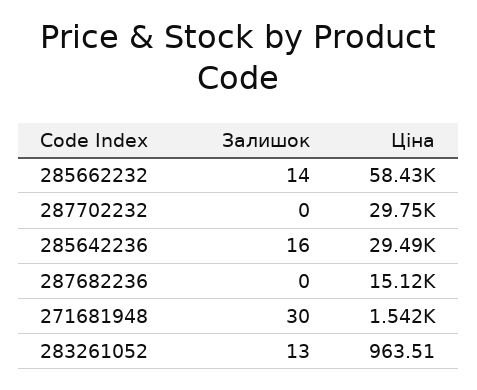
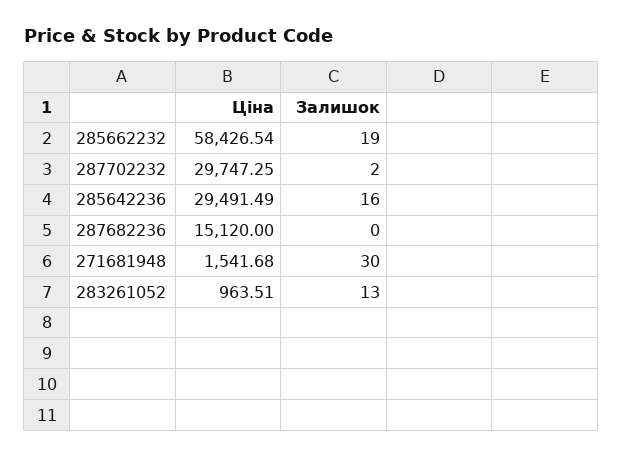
Залишок, 285662232: 14 -> 19
Залишок, 287702232: 0 -> 2

